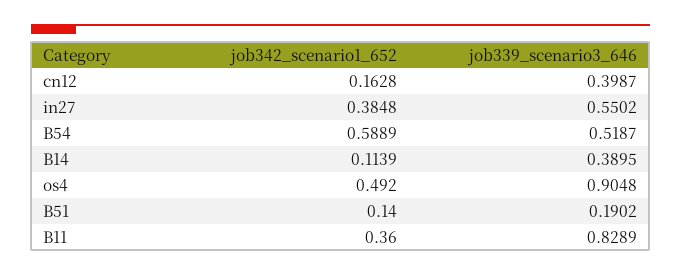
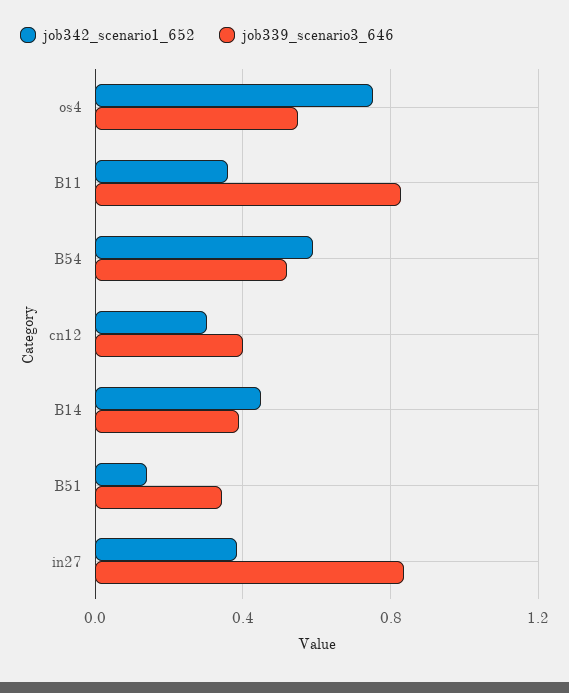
job342_scenario1_652, cn12: 0.1628 -> 0.3
job339_scenario3_646, in27: 0.5502 -> 0.85
job342_scenario1_652, B14: 0.1139 -> 0.45
job342_scenario1_652, os4: 0.492 -> 0.75
job339_scenario3_646, os4: 0.9048 -> 0.55
job339_scenario3_646, B51: 0.1902 -> 0.35

